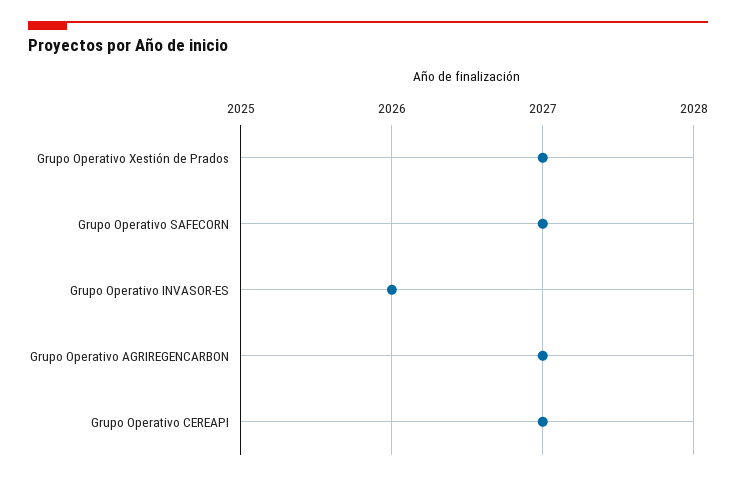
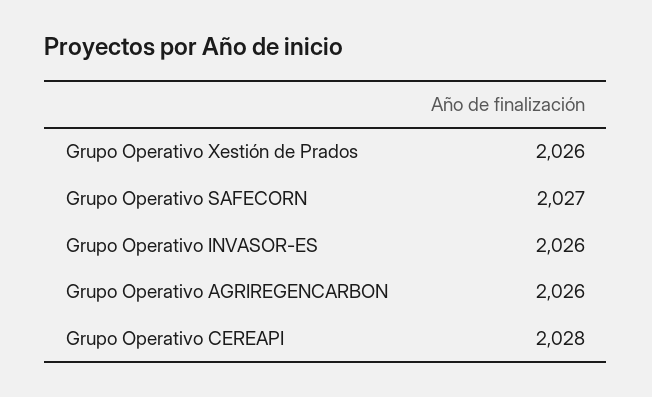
Grupo Operativo Xestión de Prados: 2027 -> 2026
Grupo Operativo AGRIREGENCARBON: 2027 -> 2026
Grupo Operativo CEREAPI: 2027 -> 2028

